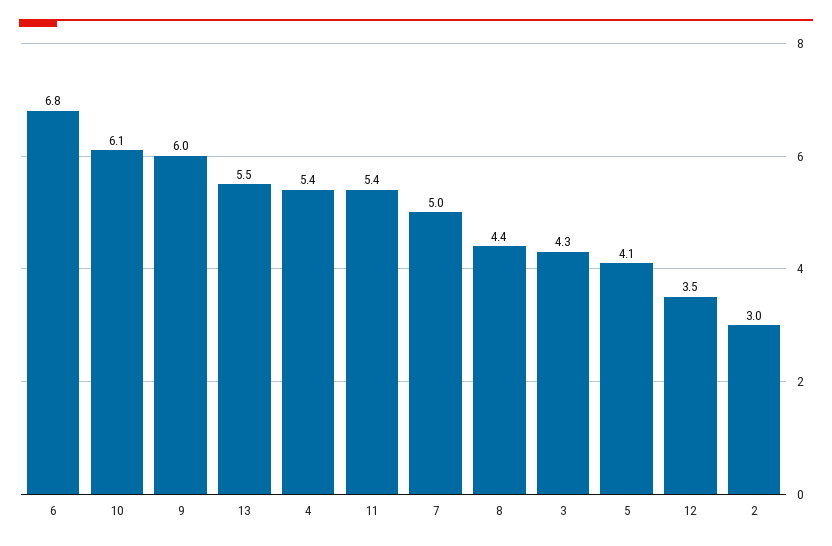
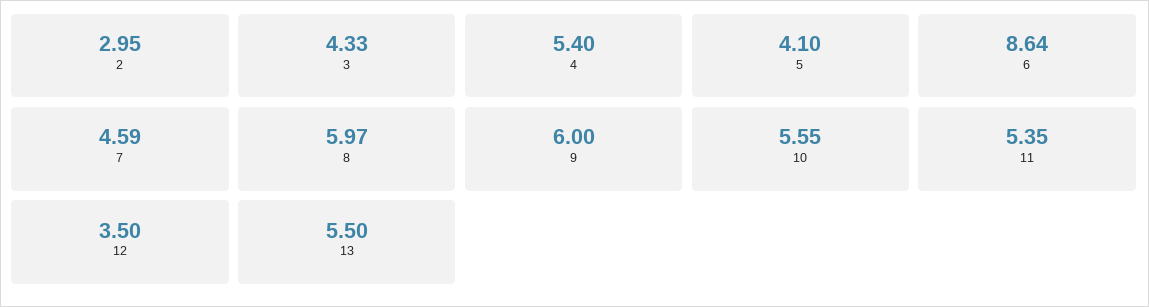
6: 6.8 -> 8.64
10: 6.1 -> 5.55
7: 5 -> 4.59
8: 4.4 -> 5.97

